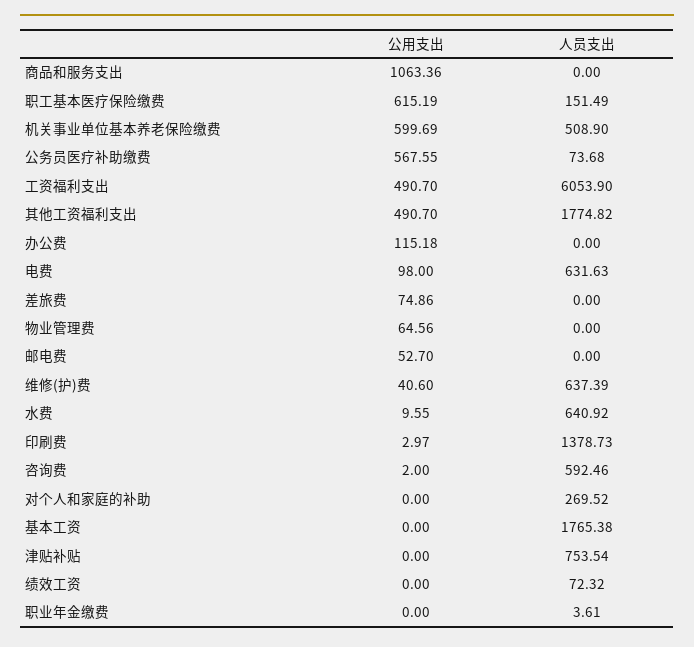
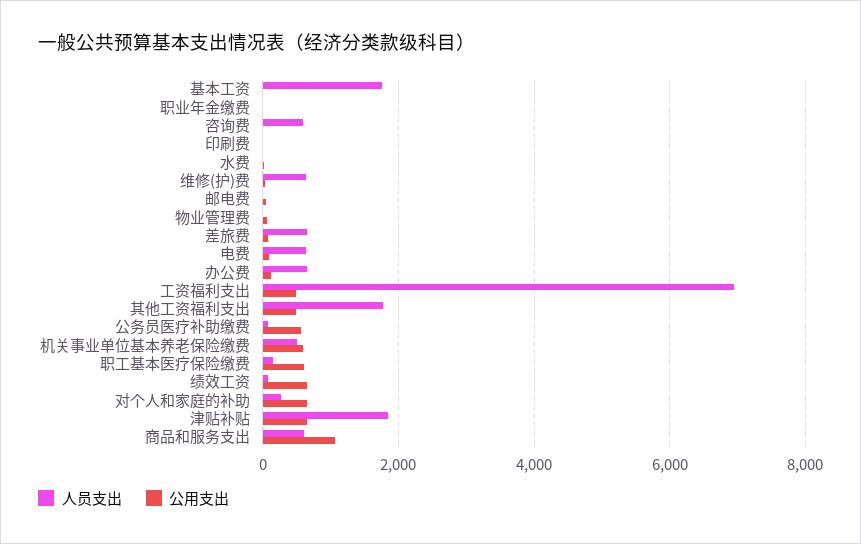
人员支出, 商品和服务支出: 0 -> 600
人员支出, 工资福利支出: 6053.9 -> 7000
人员支出, 办公费: 0 -> 600
人员支出, 差旅费: 0 -> 600
人员支出, 水费: 640.92 -> 0
人员支出, 印刷费: 1378.73 -> 0
公用支出, 对个人和家庭的补助: 0 -> 600
公用支出, 津贴补贴: 0 -> 600
人员支出, 津贴补贴: 753.54 -> 1800
公用支出, 绩效工资: 0 -> 600

